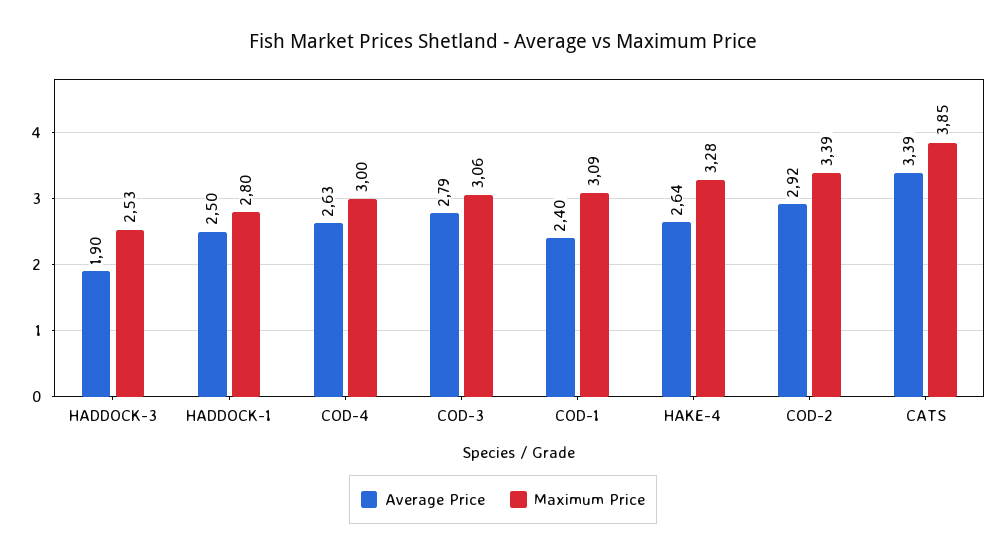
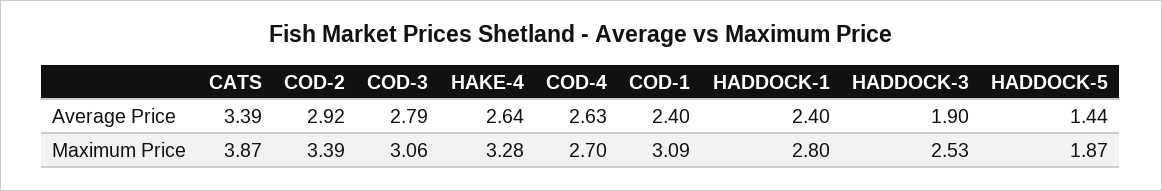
Average Price, HADDOCK-1: 2.5 -> 2.4
Maximum Price, COD-4: 3 -> 2.7
Maximum Price, CATS: 3.85 -> 3.87
Average Price, HADDOCK-5: none -> 1.44
Maximum Price, HADDOCK-5: none -> 1.87

